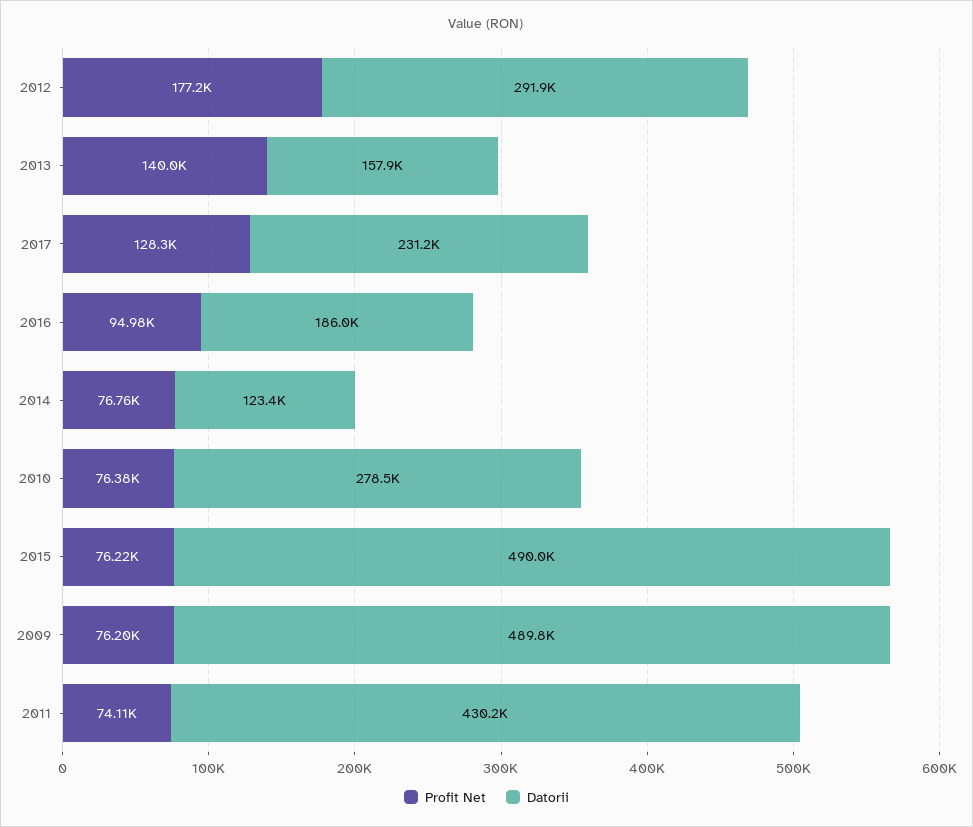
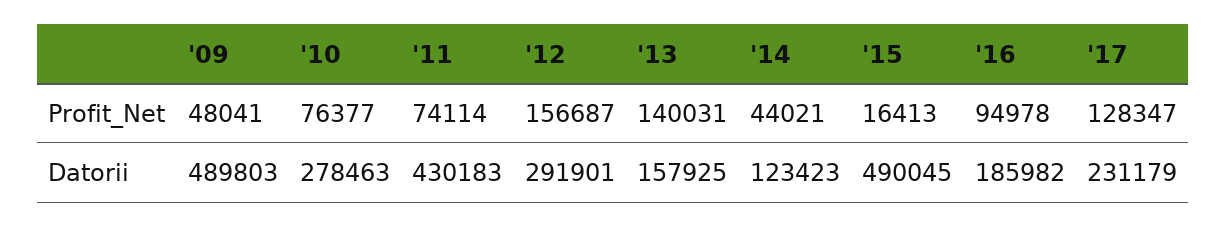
Profit Net, 2012: 177200 -> 156687
Profit Net, 2014: 76760 -> 44021
Profit Net, 2015: 76220 -> 16413
Profit Net, 2009: 76200 -> 48041

